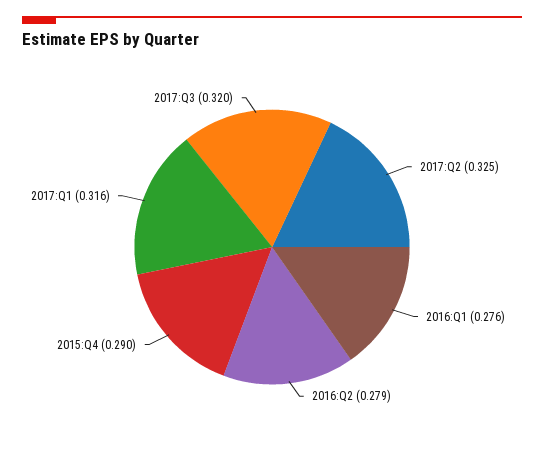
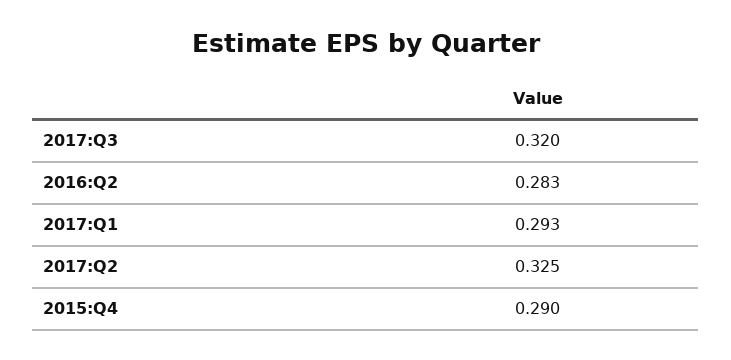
2016:Q1: 0.276 -> none
2016:Q2: 0.279 -> 0.283
2017:Q1: 0.316 -> 0.293

